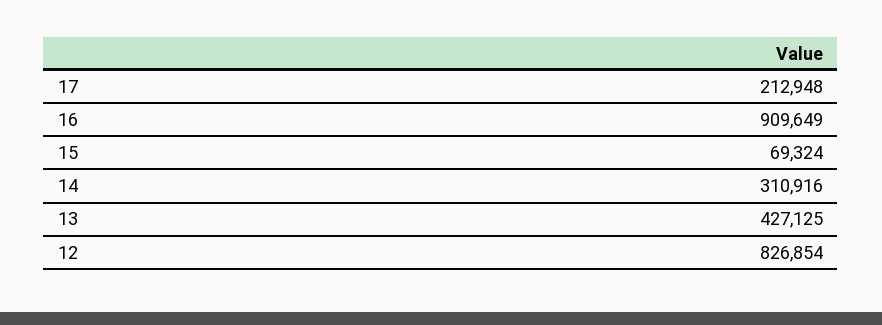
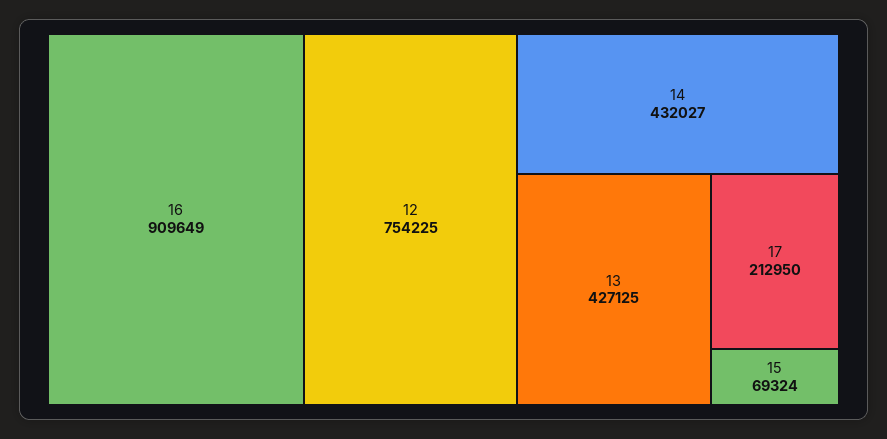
17: 212948 -> 212950
14: 310916 -> 432027
12: 826854 -> 754225

